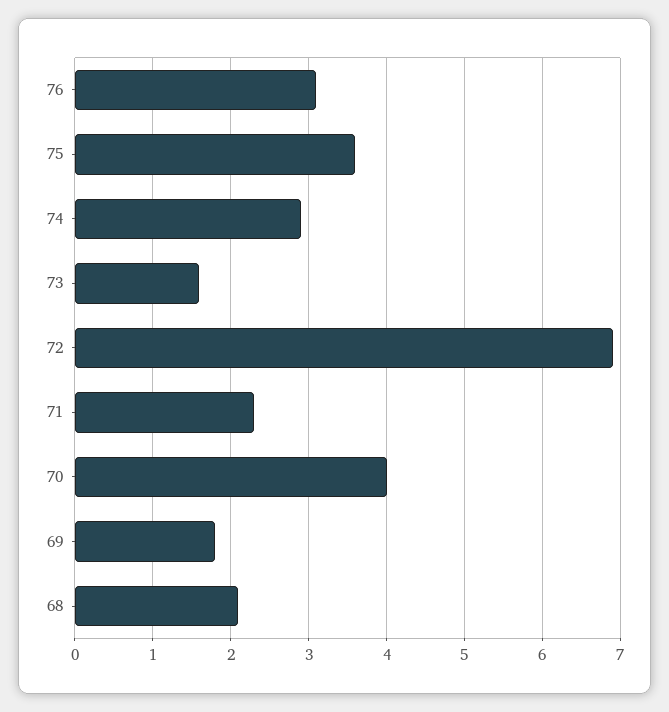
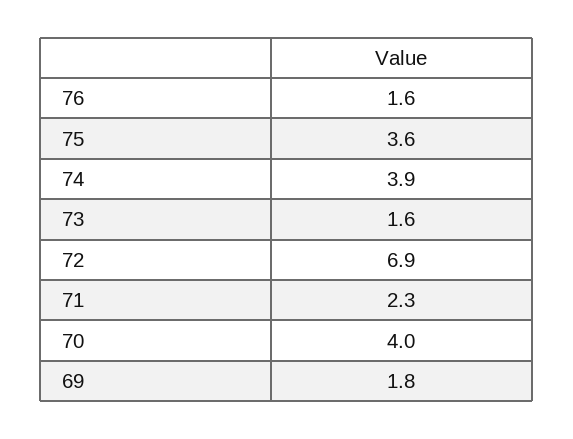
76: 3.1 -> 1.6
74: 2.9 -> 3.9
68: 2.1 -> none

